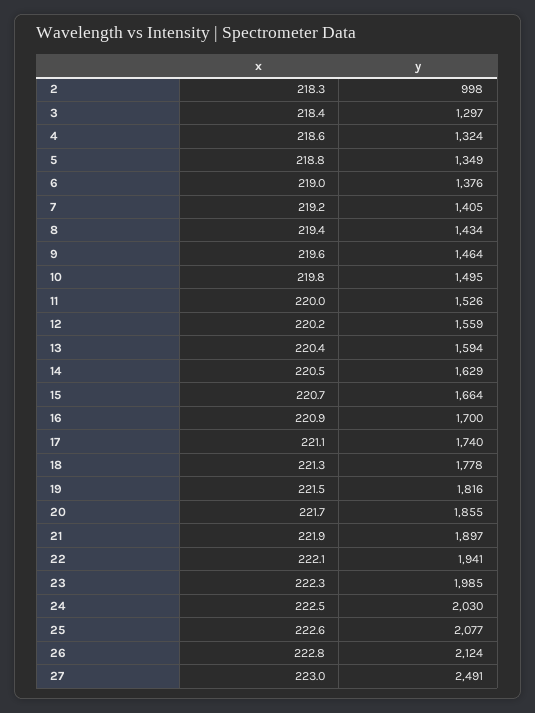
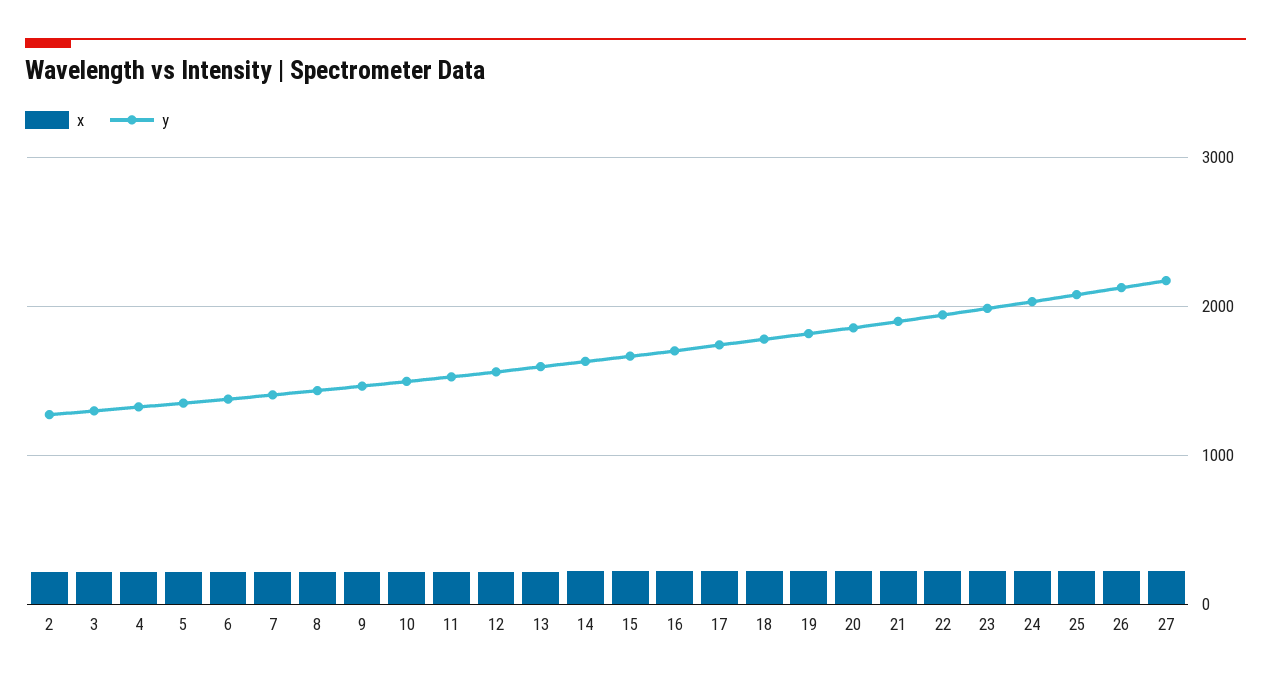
y, 2: 998 -> 1300
y, 27: 2491 -> 2200

